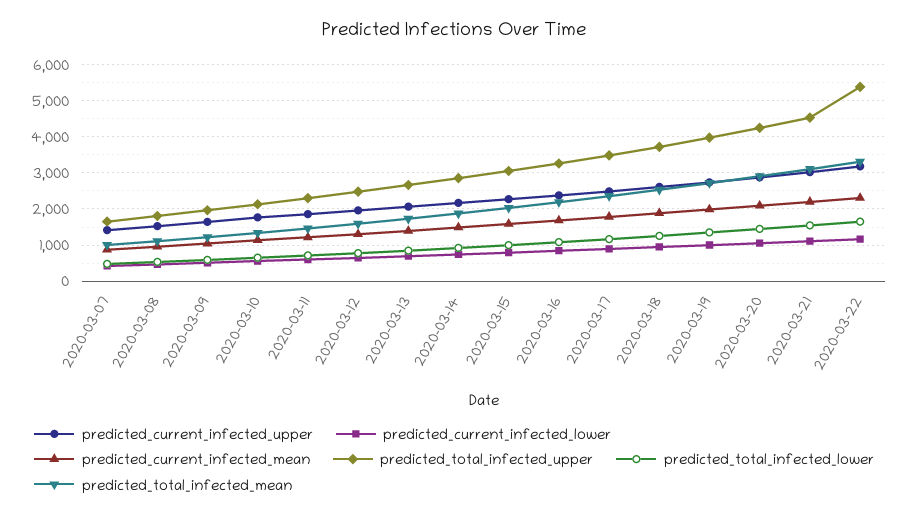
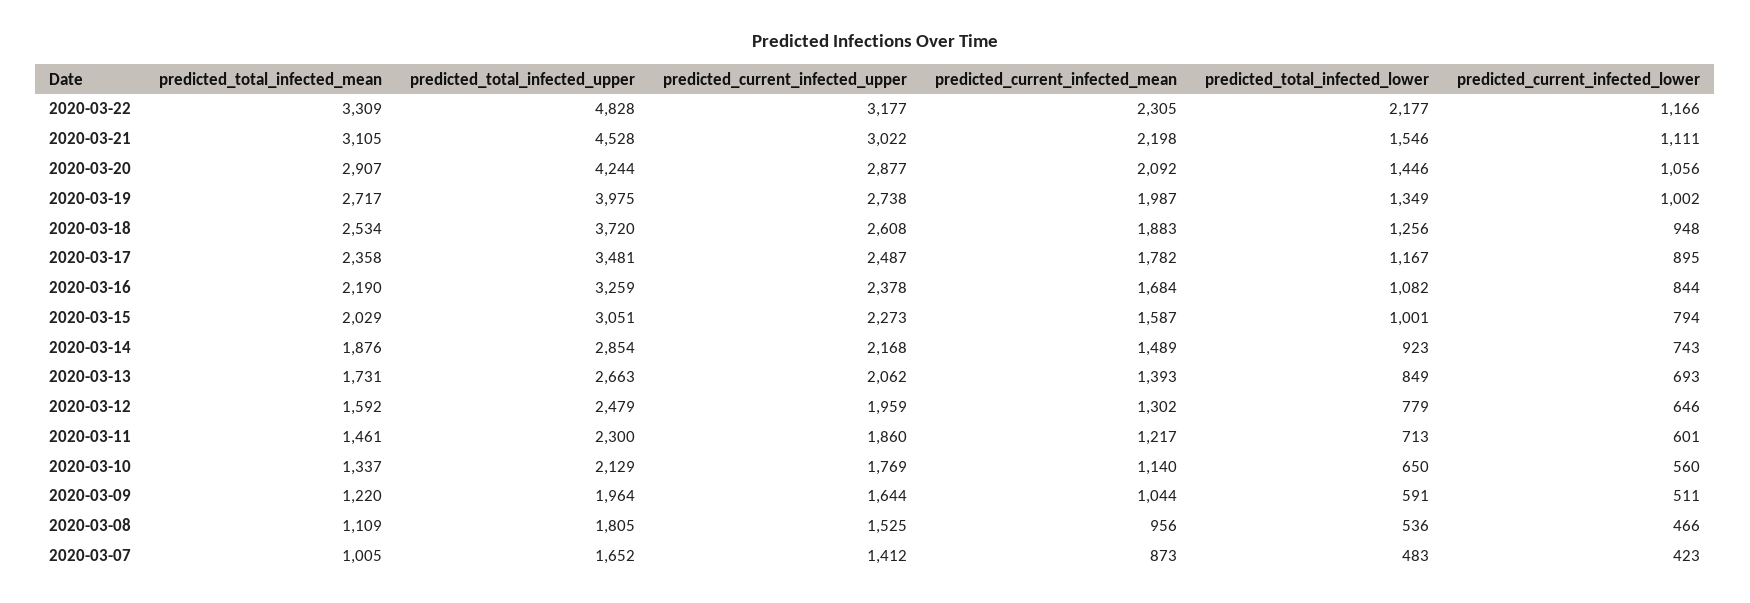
predicted_total_infected_upper, 2020-03-22: 5400 -> 4828
predicted_total_infected_lower, 2020-03-22: 1600 -> 2177

